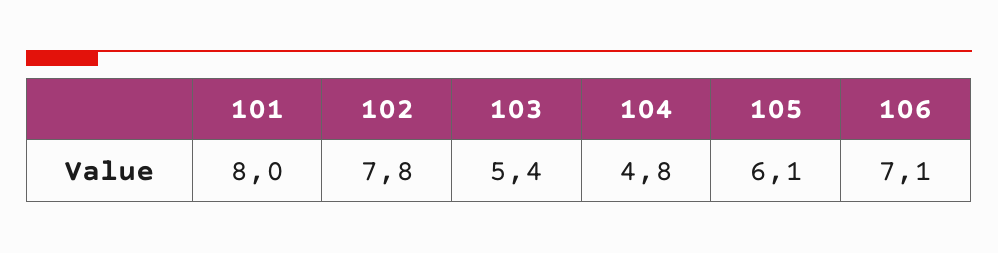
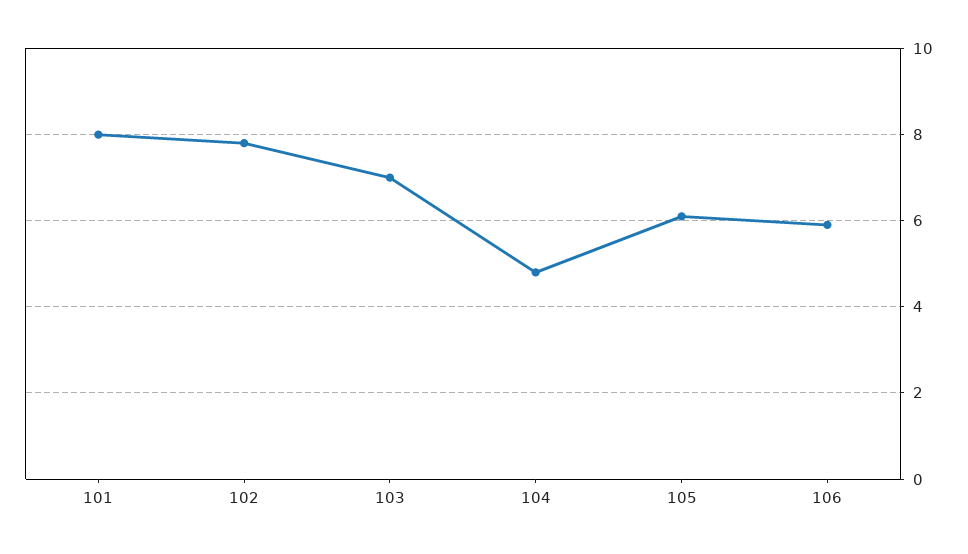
103: 5.4 -> 7
106: 7.1 -> 6

